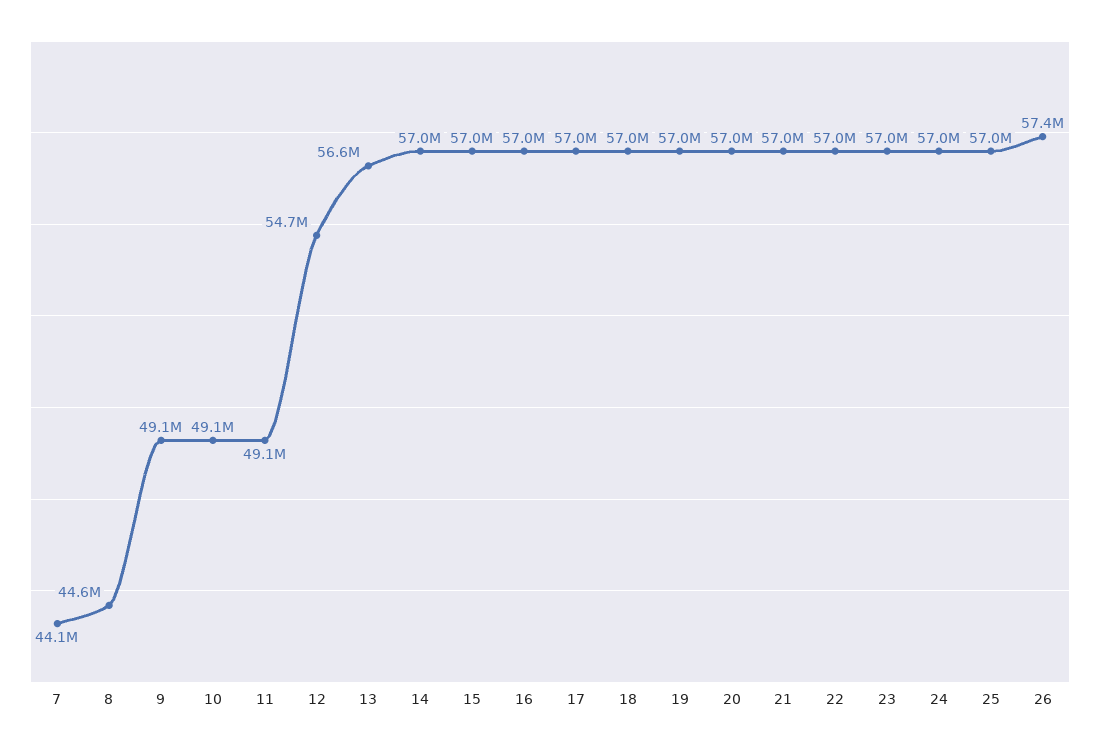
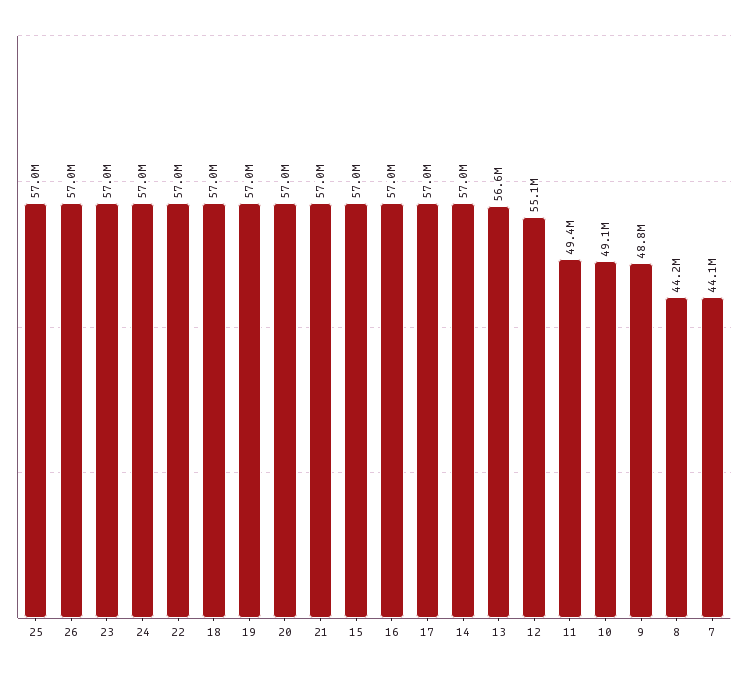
8: 44600000 -> 44200000
9: 49100000 -> 48800000
11: 49100000 -> 49400000
12: 54700000 -> 55100000
26: 57400000 -> 57000000

